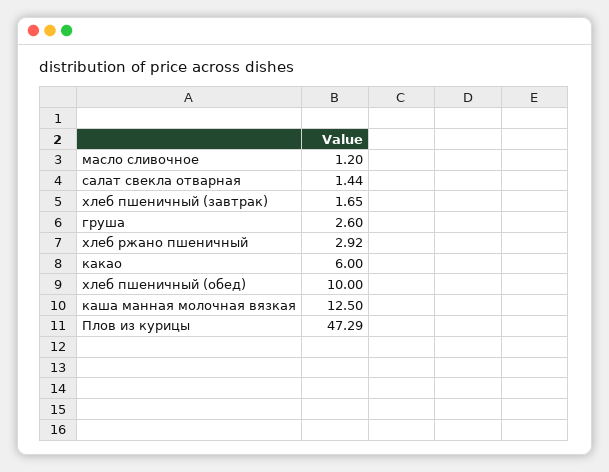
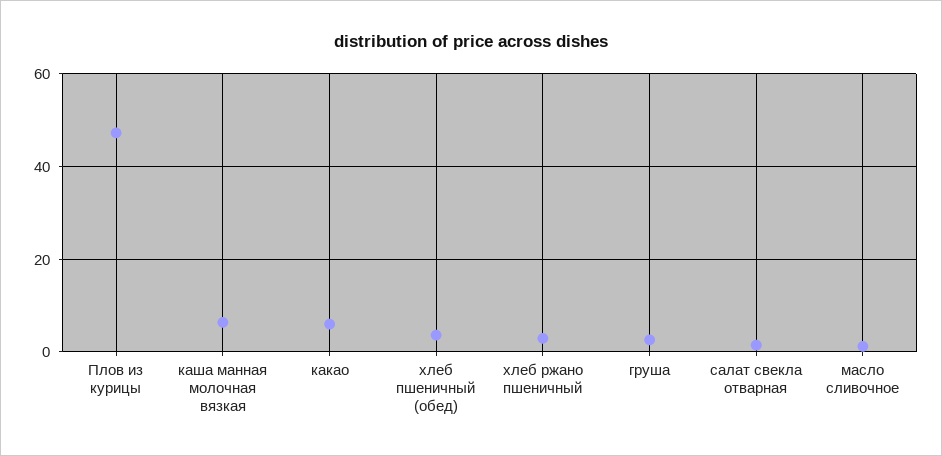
хлеб пшеничный (завтрак): 1.65 -> none
хлеб пшеничный (обед): 10 -> 4
каша манная молочная вязкая: 12.5 -> 6

